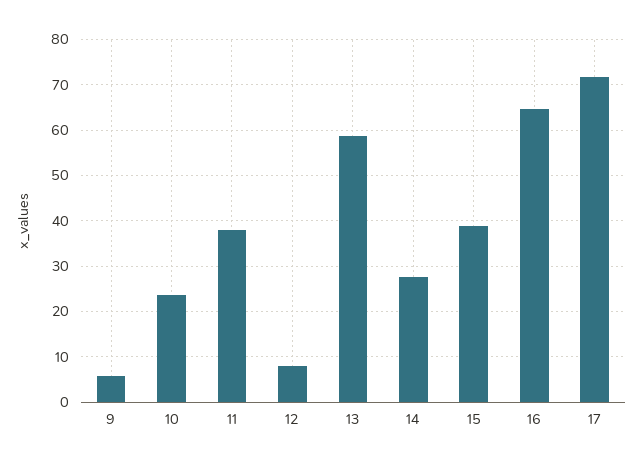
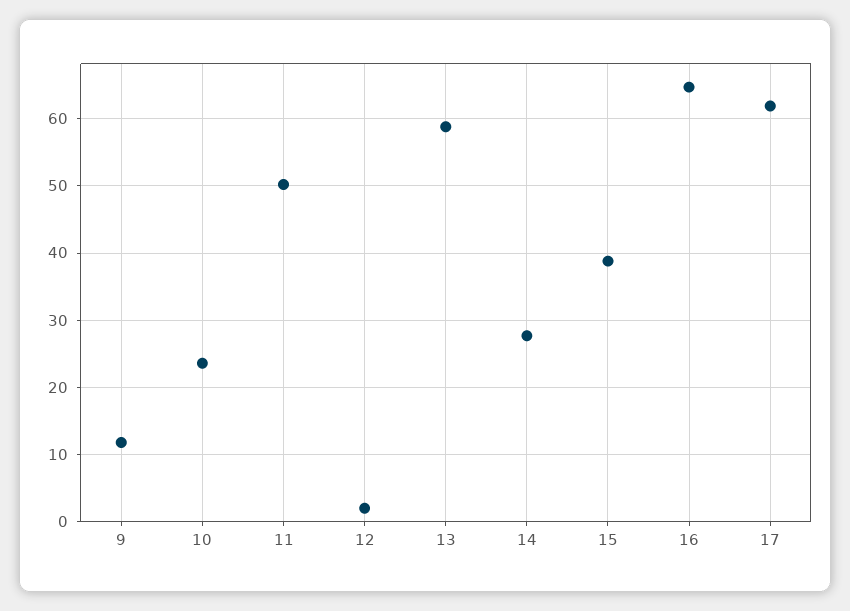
9: 6 -> 12
11: 38 -> 50
12: 8 -> 2
17: 72 -> 62

